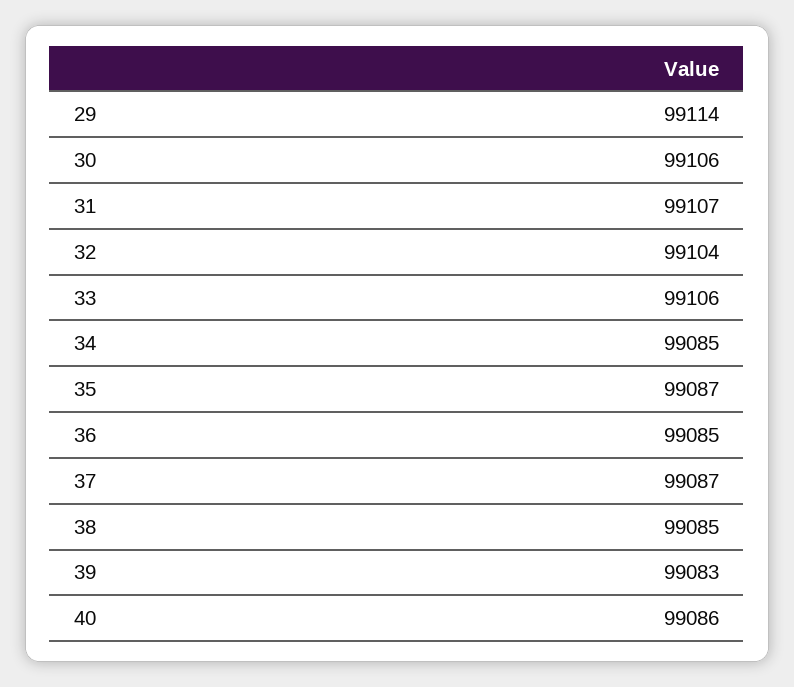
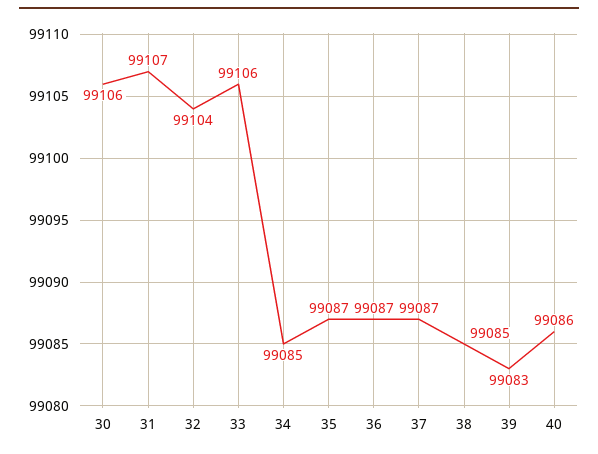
29: 99114 -> none
36: 99085 -> 99087

